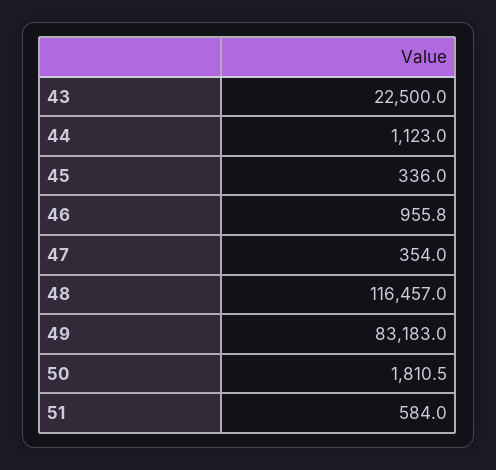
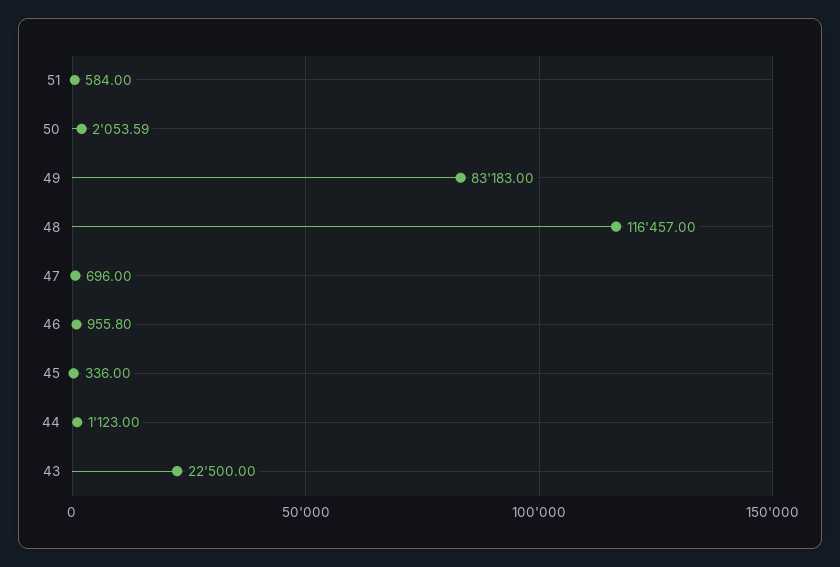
47: 354 -> 696
50: 1810.5 -> 2053.59

